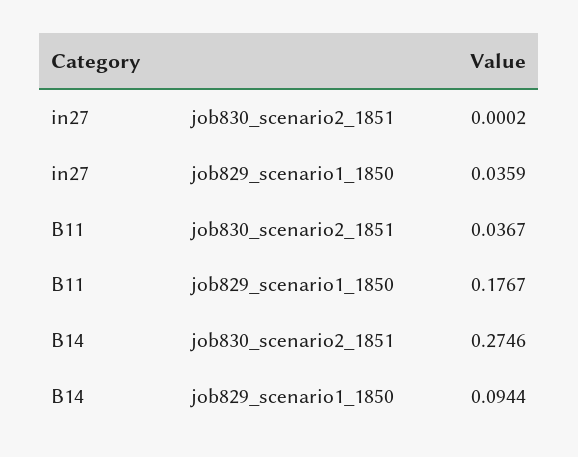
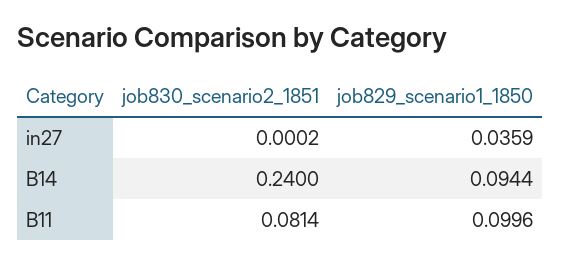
B11, job830_scenario2_1851: 0.0367 -> 0.0814
B11, job829_scenario1_1850: 0.1767 -> 0.0996
B14, job830_scenario2_1851: 0.2746 -> 0.24

